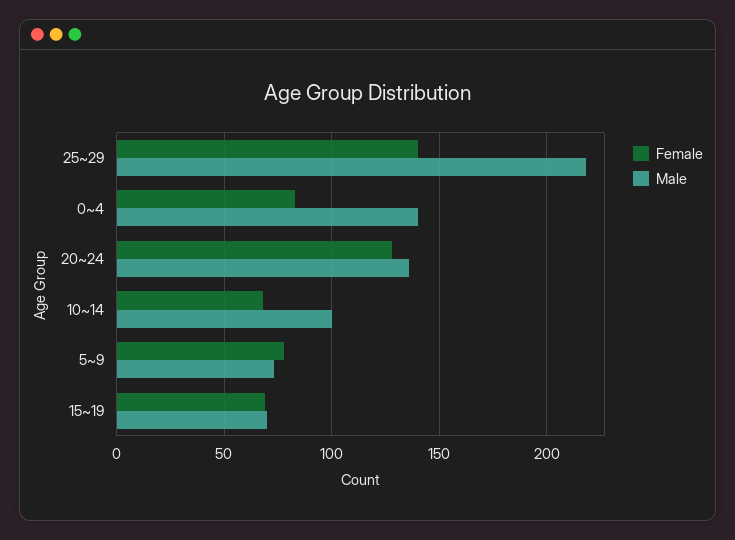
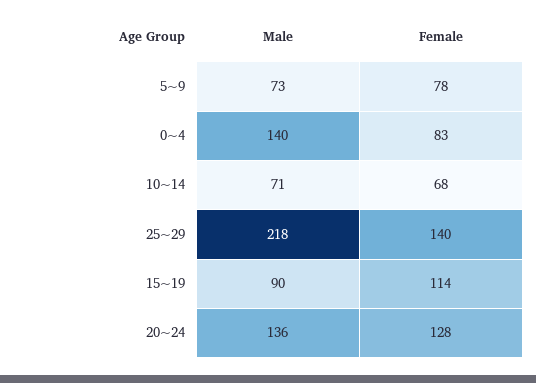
Male, 10~14: 100 -> 71
Female, 15~19: 70 -> 114
Male, 15~19: 70 -> 90

